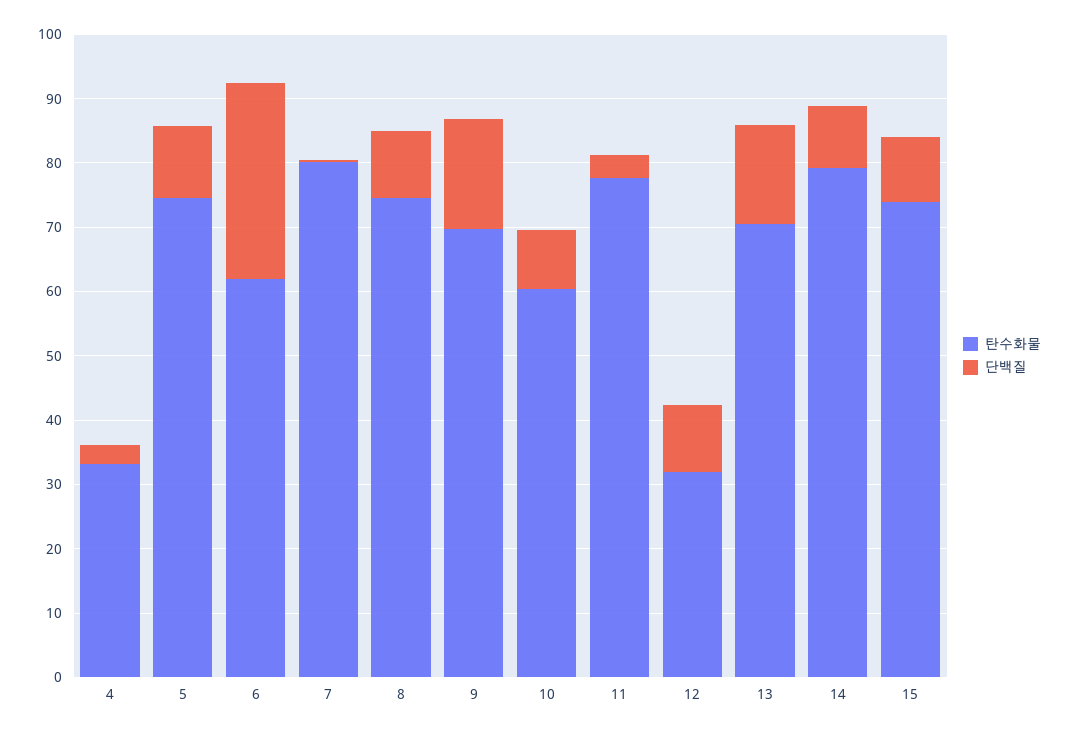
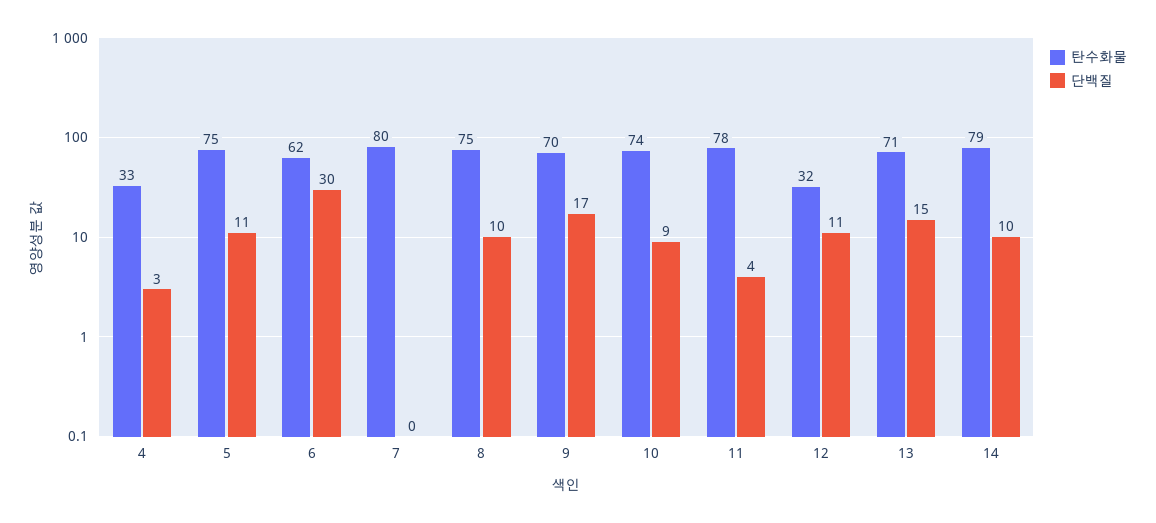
탄수화물, 10: 60 -> 74
탄수화물, 15: 74 -> none
단백질, 15: 10 -> none

